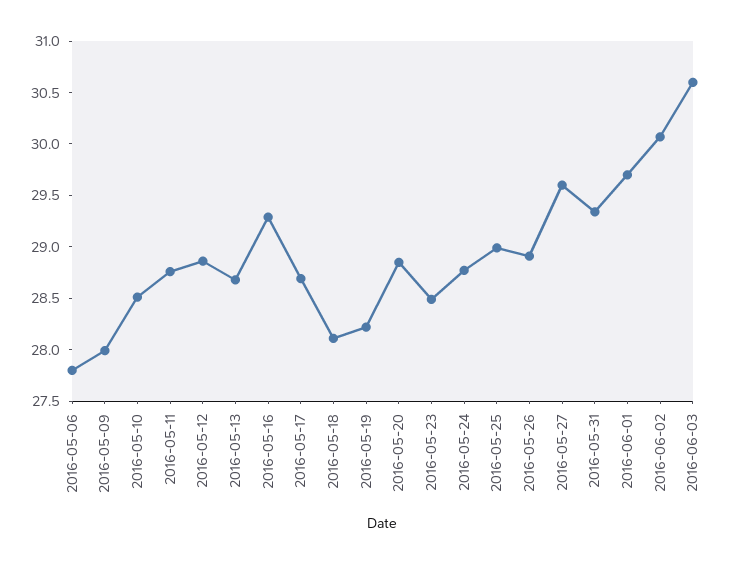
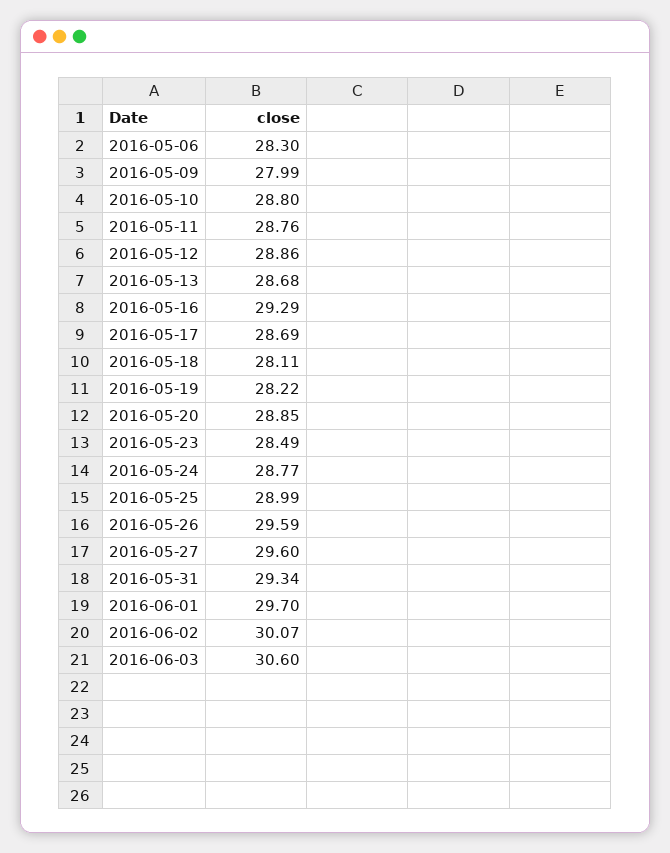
2016-05-06: 27.8 -> 28.3
2016-05-10: 28.5 -> 28.8
2016-05-26: 28.9 -> 29.59

